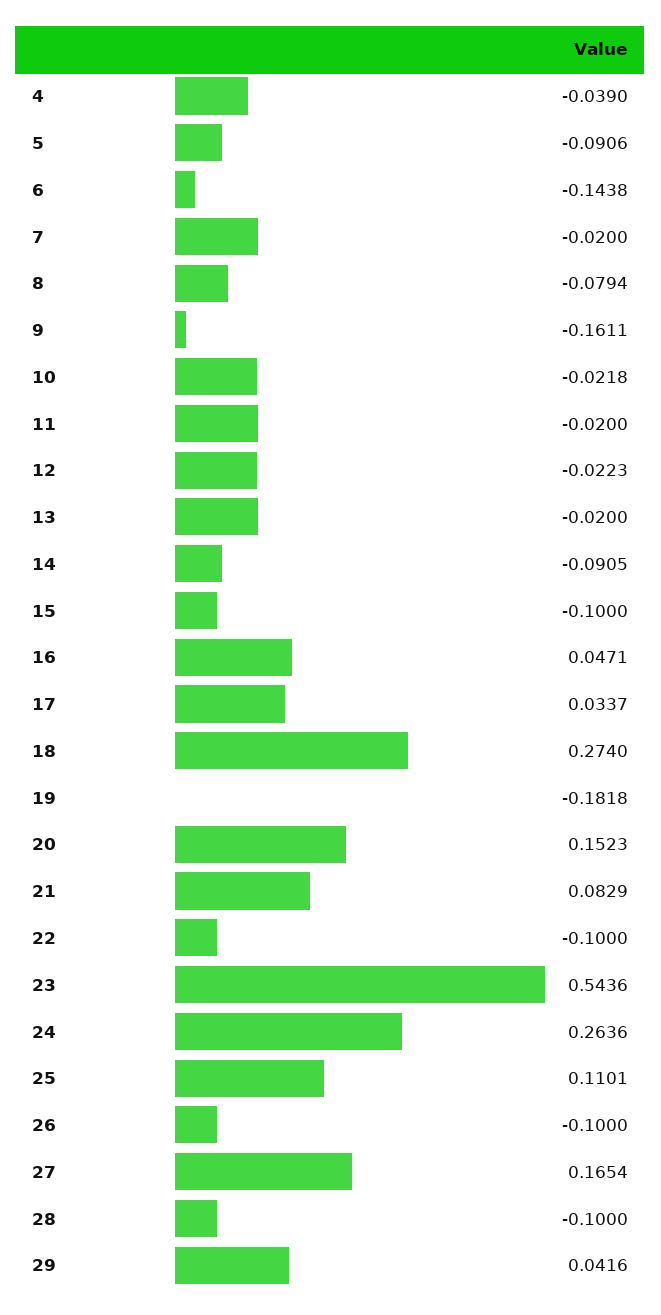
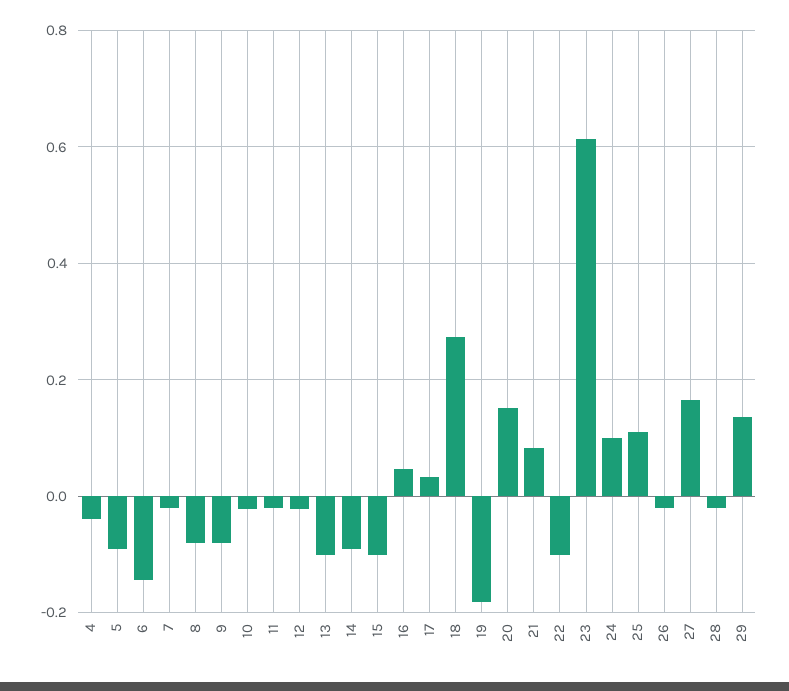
9: -0.1611 -> -0.08
13: -0.02 -> -0.1
23: 0.5436 -> 0.62
24: 0.2636 -> 0.1
26: -0.1 -> -0.02
28: -0.1 -> -0.02
29: 0.0416 -> 0.14

